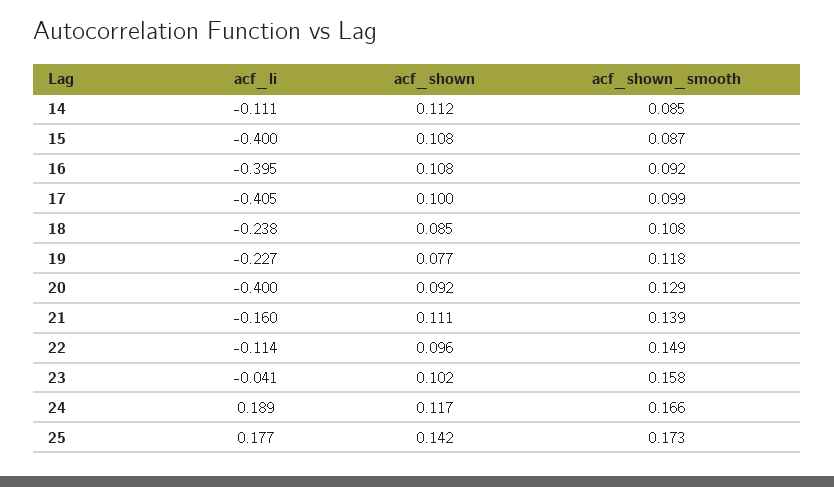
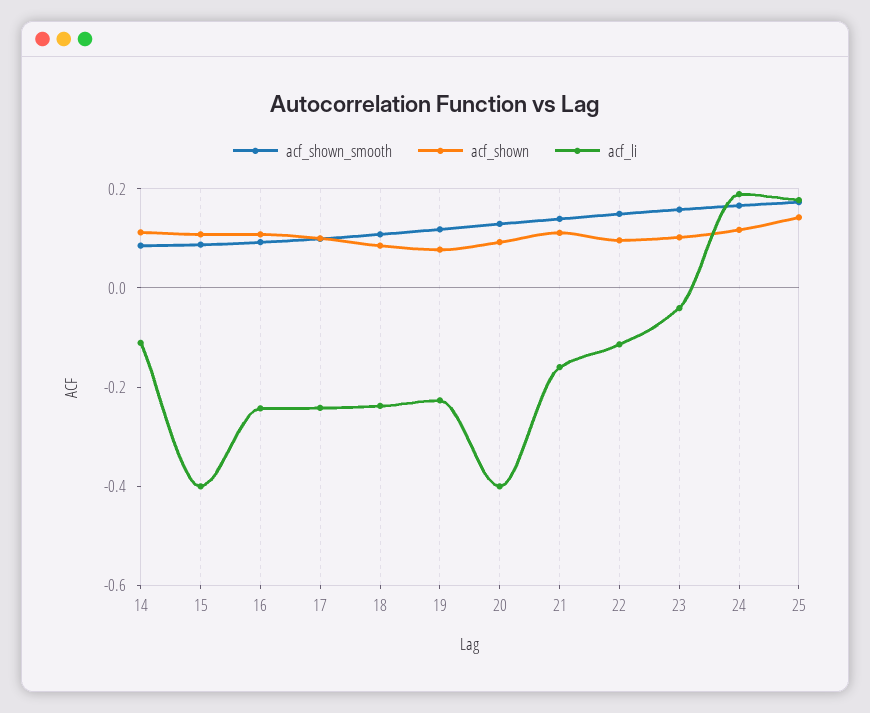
acf_li, 16: -0.395 -> -0.25
acf_li, 17: -0.405 -> -0.25

